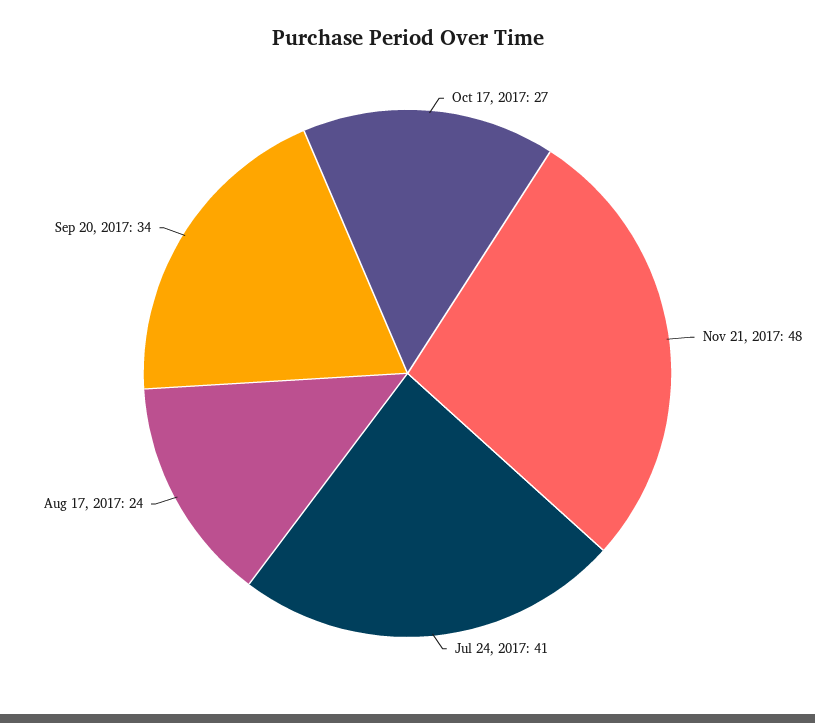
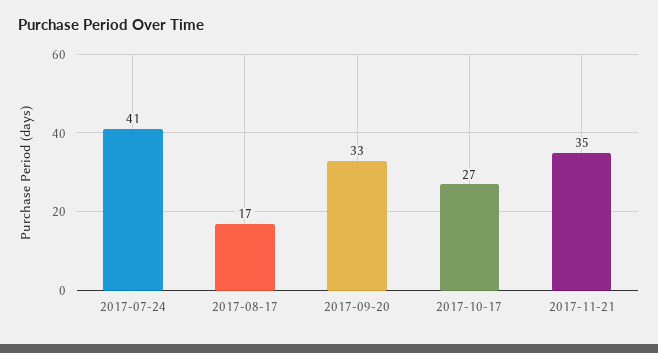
Nov 21, 2017: 48 -> 35
Aug 17, 2017: 24 -> 17
Sep 20, 2017: 34 -> 33

